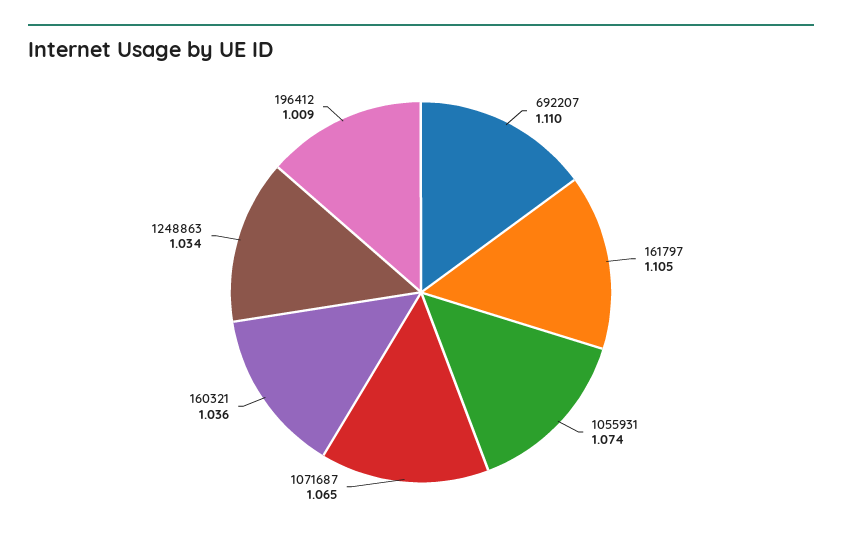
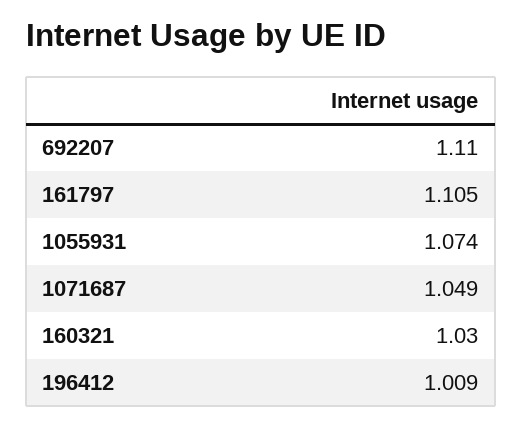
1071687: 1.065 -> 1.049
160321: 1.036 -> 1.03
1248863: 1.034 -> none

